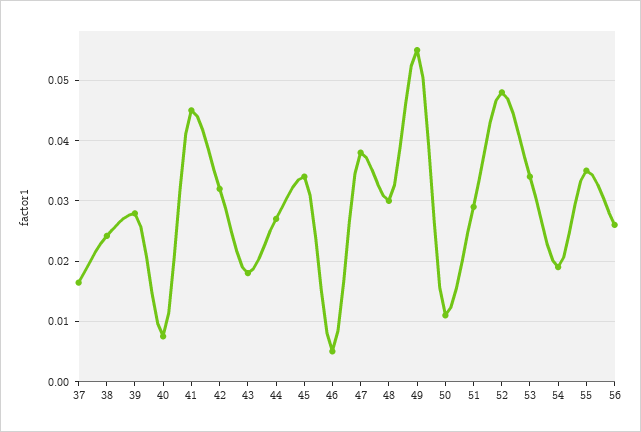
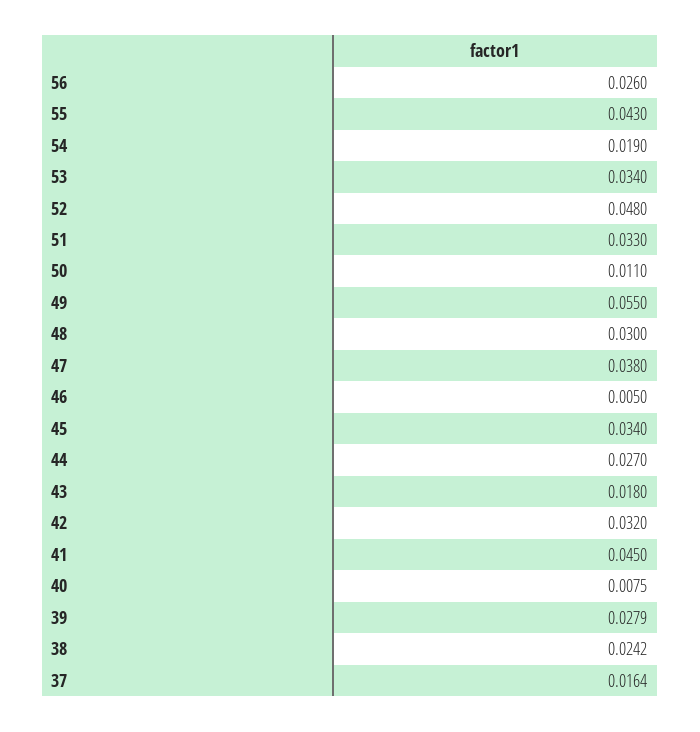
51: 0.029 -> 0.033
55: 0.035 -> 0.043

